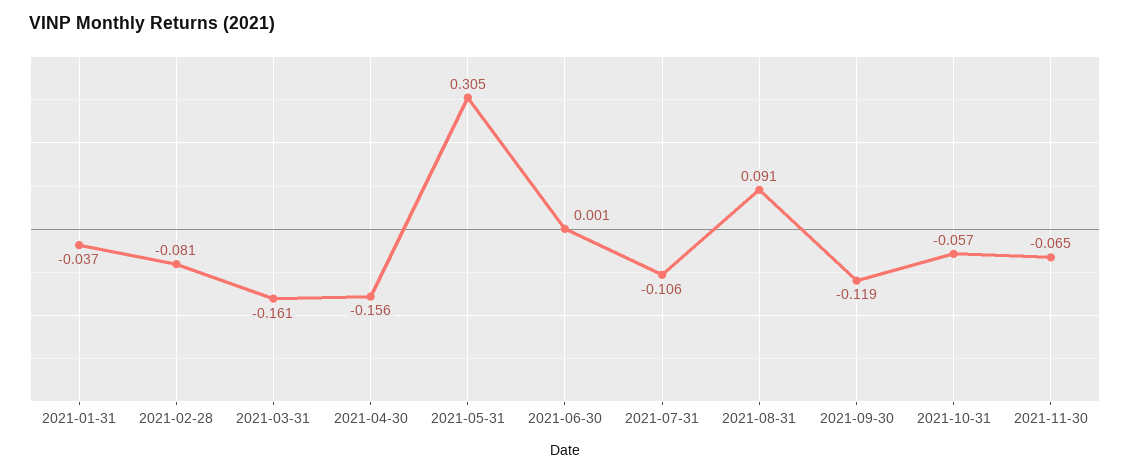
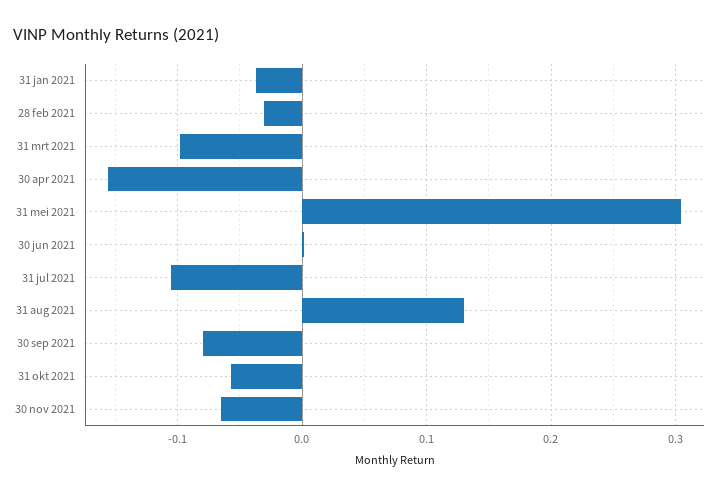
2021-02-28: -0.081 -> -0.03
2021-03-31: -0.161 -> -0.1
2021-08-31: 0.091 -> 0.13
2021-09-30: -0.119 -> -0.08

